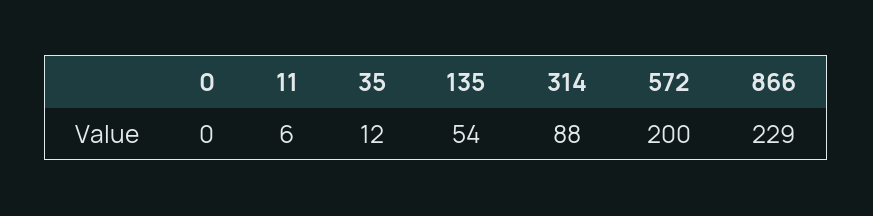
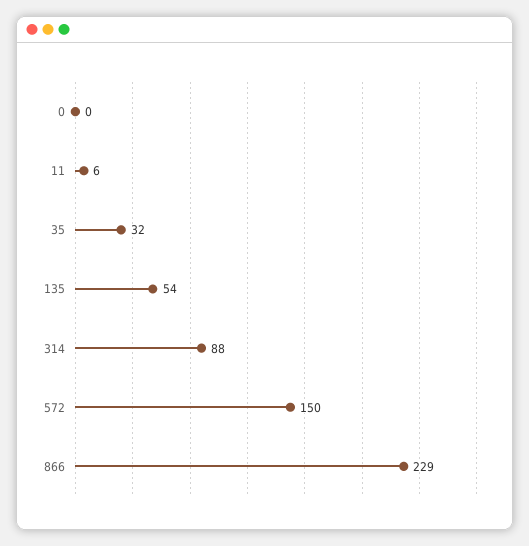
35: 12 -> 32
572: 200 -> 150

